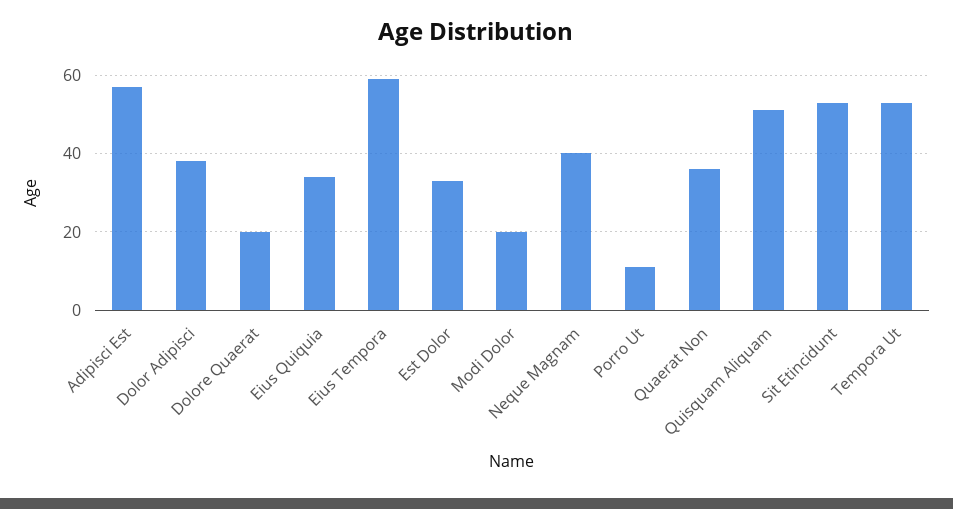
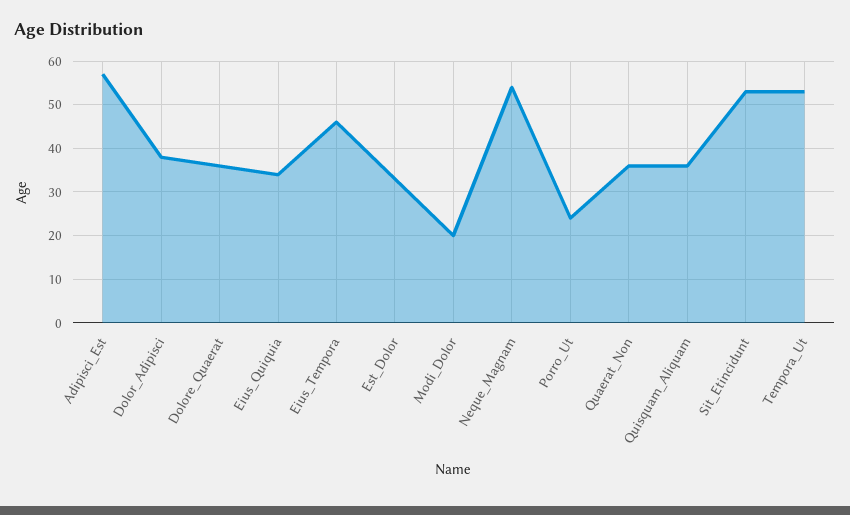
Dolore Quaerat: 20 -> 35
Eius Tempora: 60 -> 45
Neque Magnam: 40 -> 55
Porro Ut: 10 -> 25
Quisquam Aliquam: 50 -> 35

